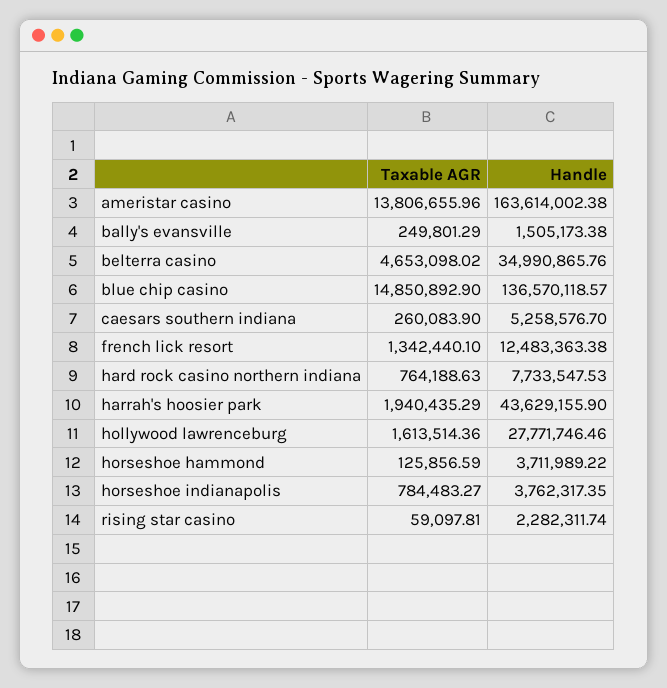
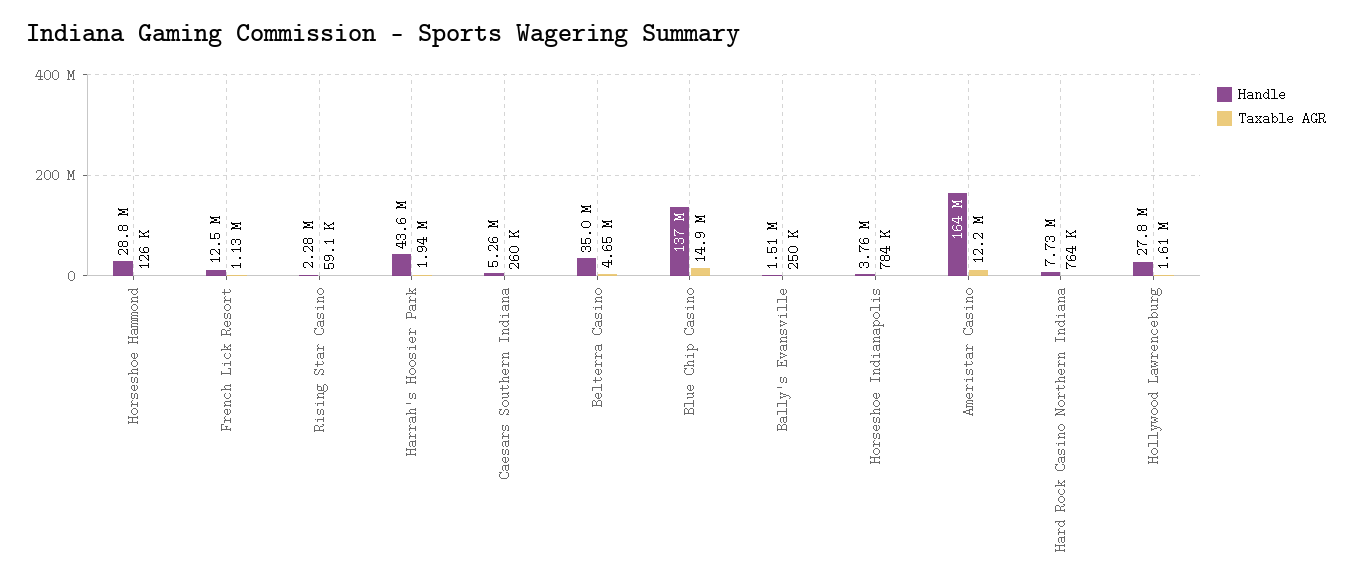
Taxable AGR, ameristar casino: 13806655.96 -> 12200000
Taxable AGR, french lick resort: 1342440.1 -> 1130000
Handle, horseshoe hammond: 3711989.22 -> 28800000

